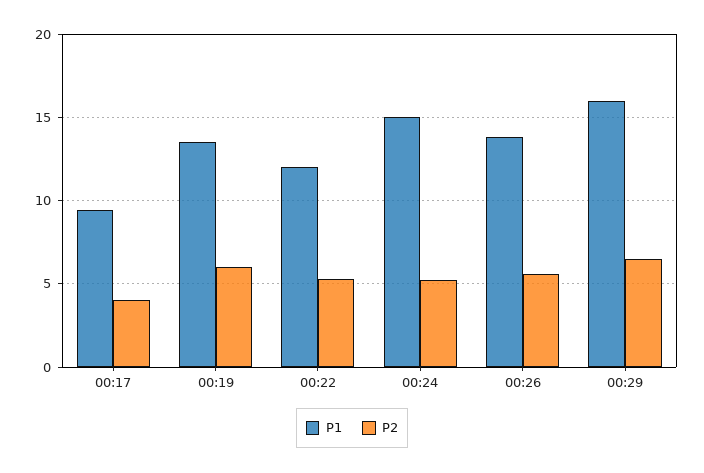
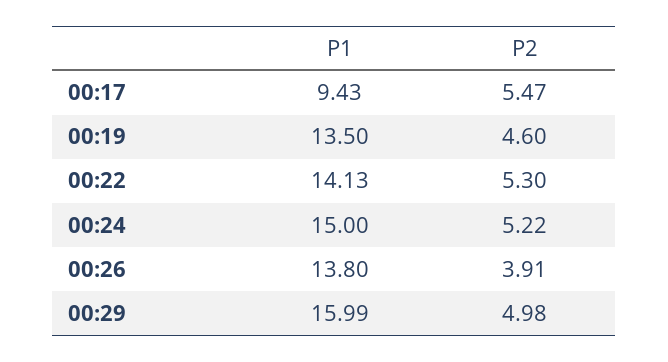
P2, 00:17: 4 -> 5.47
P2, 00:19: 6 -> 4.6
P1, 00:22: 12 -> 14.13
P2, 00:26: 5.5 -> 3.91
P2, 00:29: 6.5 -> 4.98

